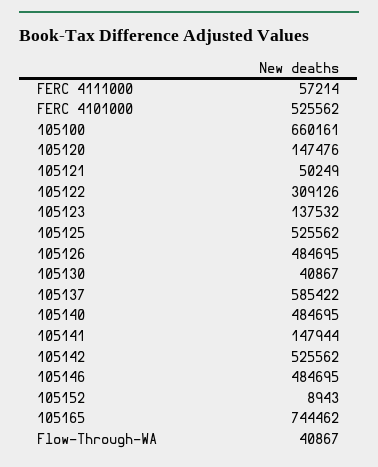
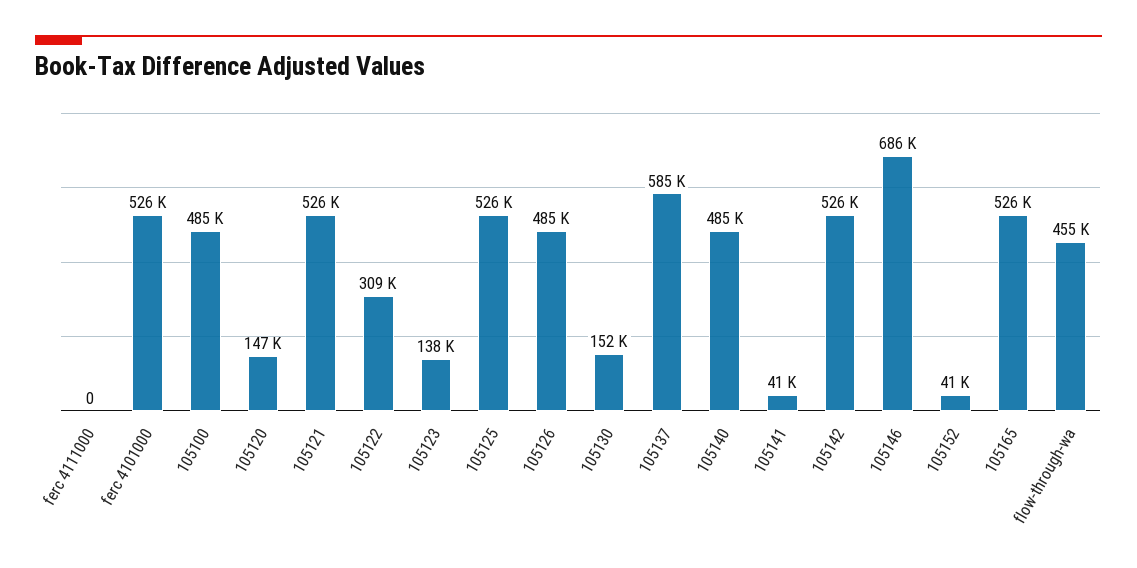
FERC 4111000: 57214 -> 0
105100: 660161 -> 485000
105121: 50249 -> 526000
105130: 40867 -> 152000
105141: 147944 -> 41000
105146: 484695 -> 686000
105152: 8943 -> 41000
105165: 744462 -> 526000
Flow-Through-WA: 40867 -> 455000

